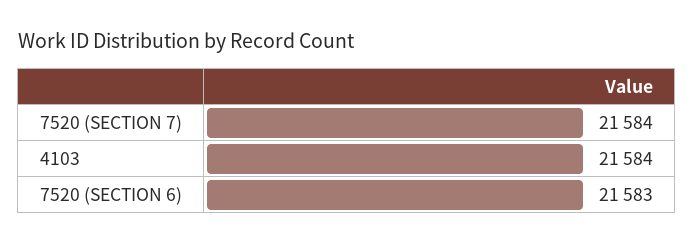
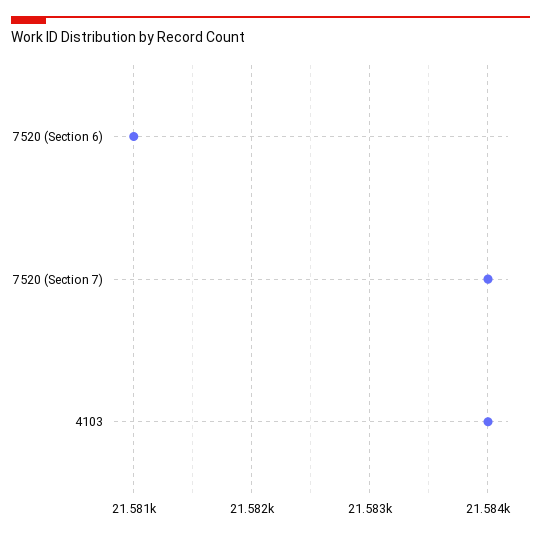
7520 (SECTION 6): 21583 -> 21581

